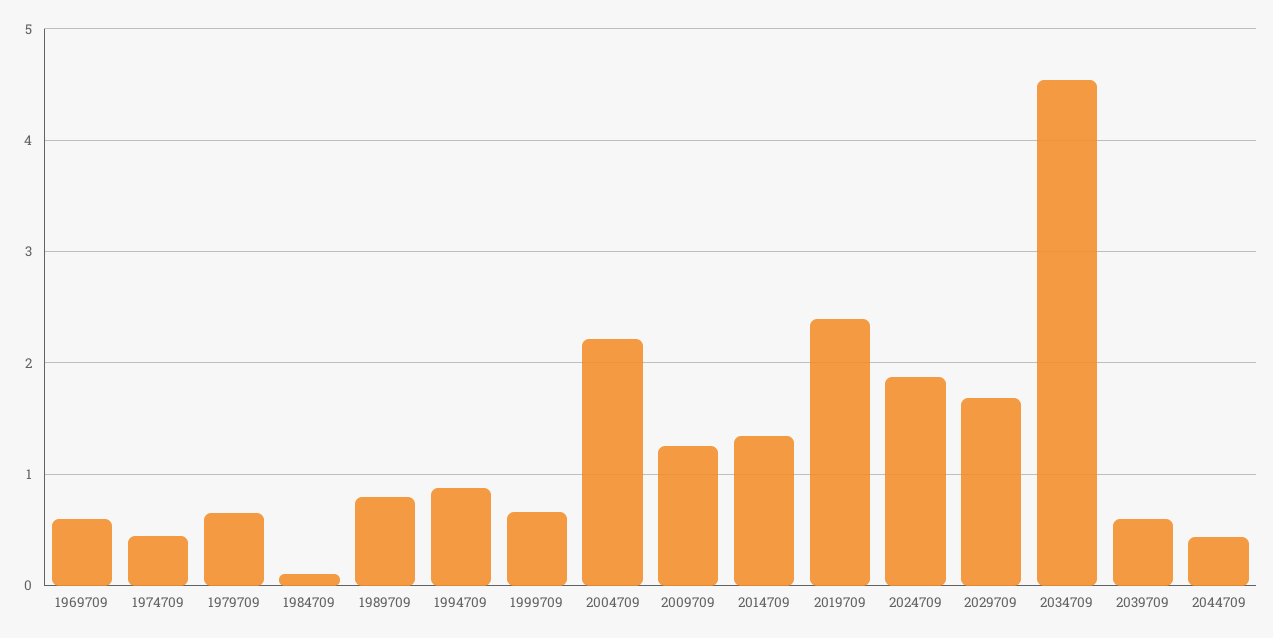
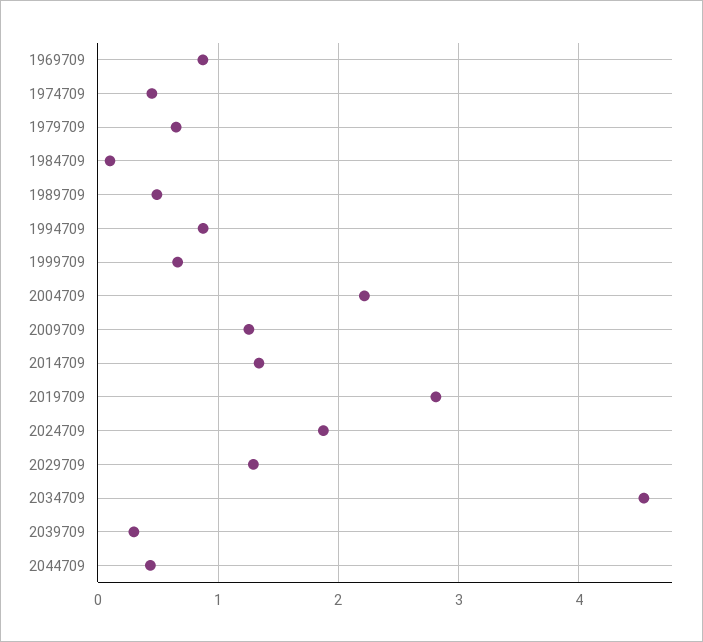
1969709: 0.6 -> 0.9
1989709: 0.8 -> 0.5
2019709: 2.4 -> 2.8
2029709: 1.7 -> 1.3
2039709: 0.6 -> 0.3

